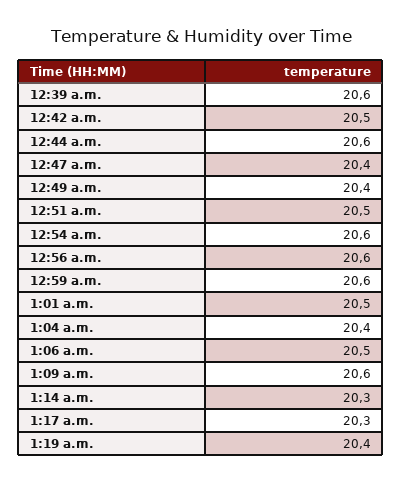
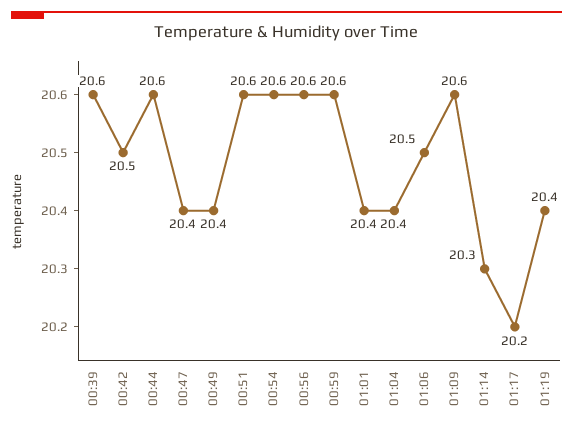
12:51 a.m.: 20.5 -> 20.6
1:01 a.m.: 20.5 -> 20.4
1:17 a.m.: 20.3 -> 20.2

